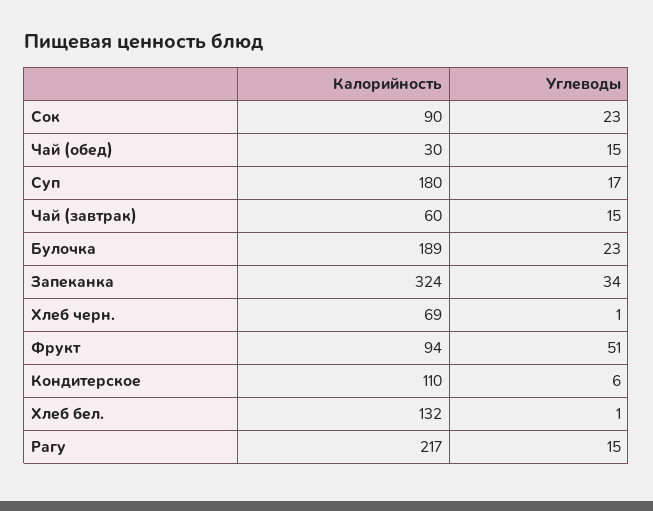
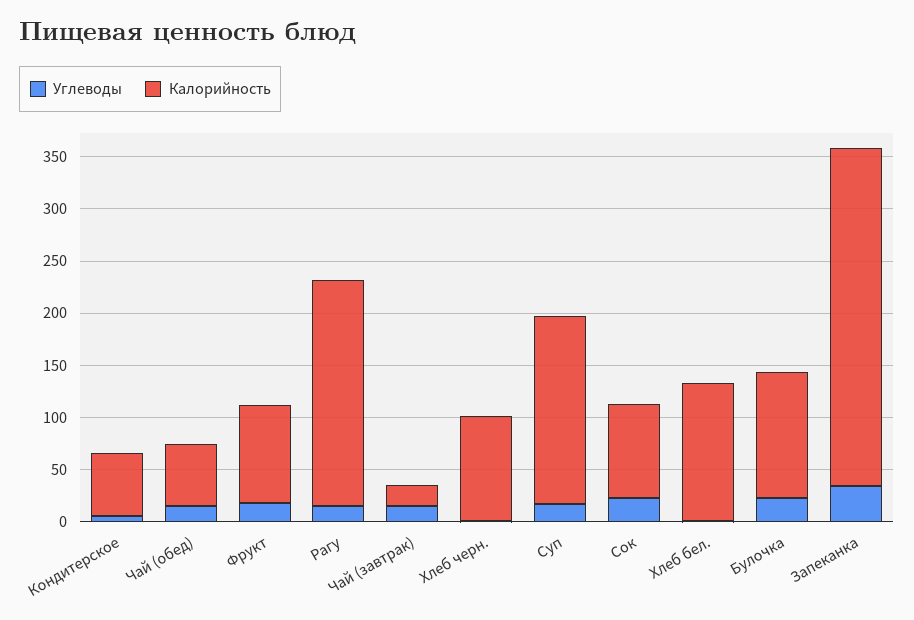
Калорийность, Чай (обед): 30 -> 60
Калорийность, Чай (завтрак): 60 -> 20
Калорийность, Булочка: 189 -> 120
Калорийность, Хлеб черн.: 69 -> 100
Углеводы, Фрукт: 51 -> 20
Калорийность, Кондитерское: 110 -> 60

